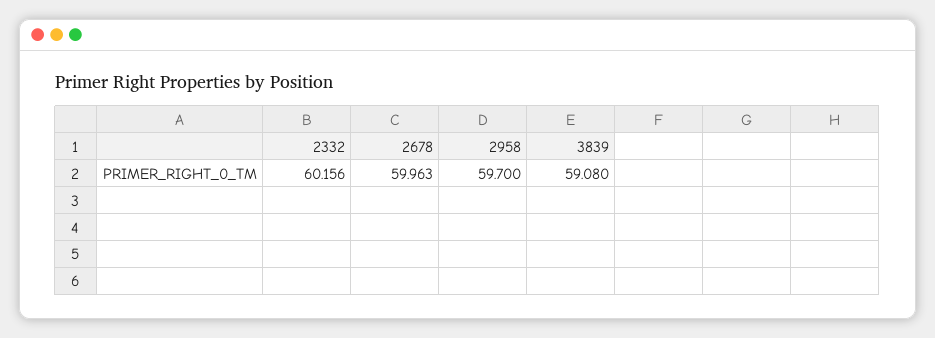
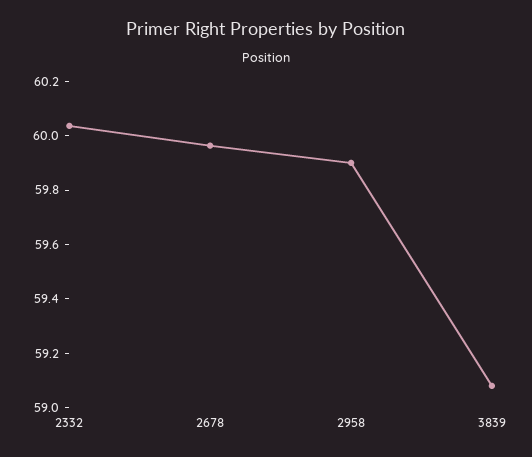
2332: 60.156 -> 60.05
2958: 59.7 -> 59.9

